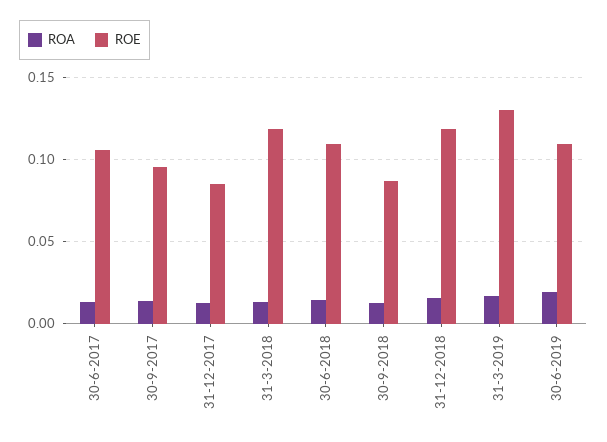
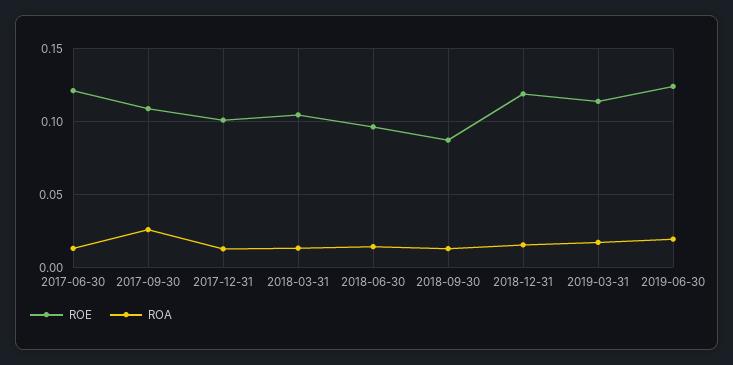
ROE, 30-6-2017: 0.105 -> 0.12
ROA, 30-9-2017: 0.015 -> 0.025
ROE, 30-9-2017: 0.095 -> 0.11
ROE, 31-12-2017: 0.085 -> 0.1
ROE, 31-3-2018: 0.12 -> 0.105
ROE, 30-6-2018: 0.11 -> 0.095
ROE, 31-3-2019: 0.13 -> 0.115
ROE, 30-6-2019: 0.11 -> 0.125

